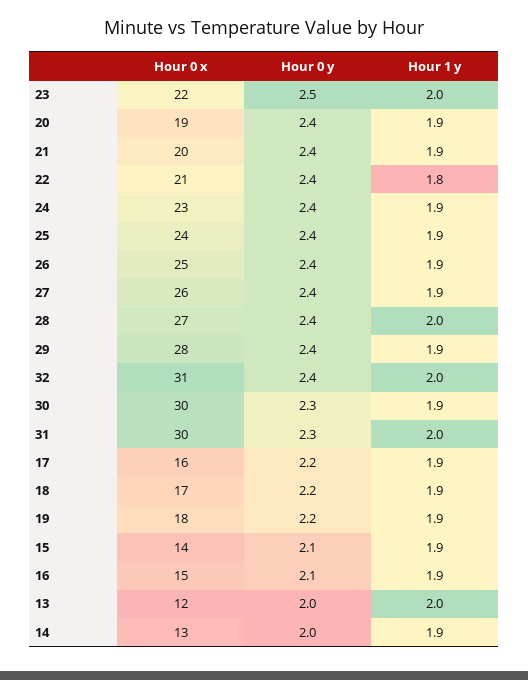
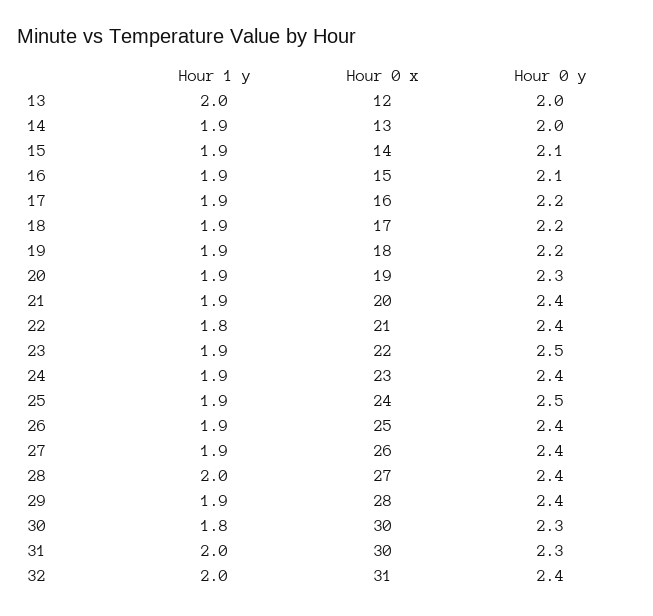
Hour 1 y, 23: 2 -> 1.9
Hour 0 y, 20: 2.4 -> 2.3
Hour 0 y, 25: 2.4 -> 2.5
Hour 1 y, 30: 1.9 -> 1.8

